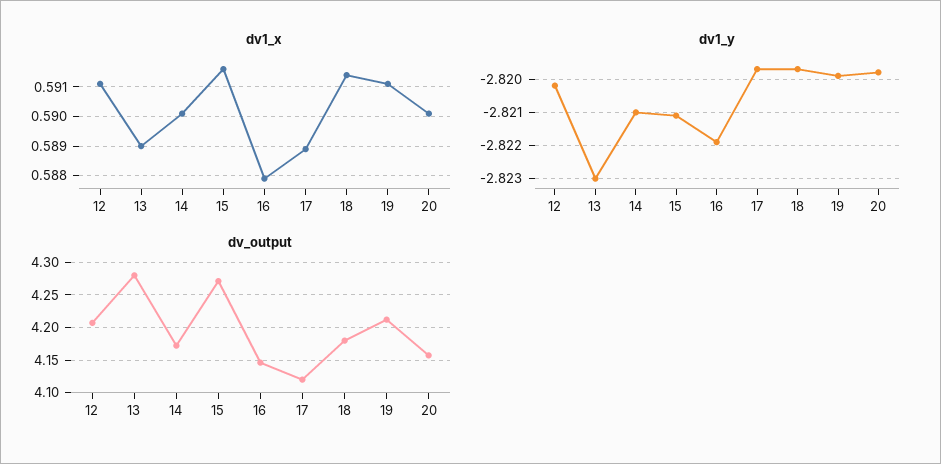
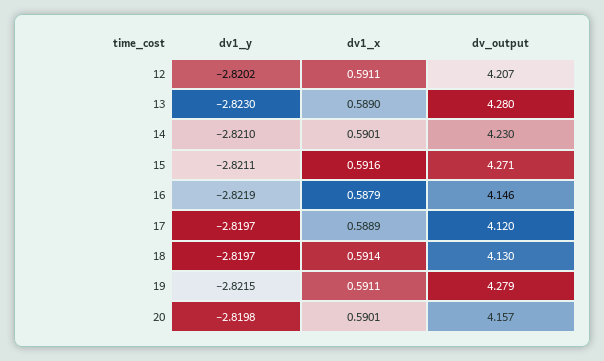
dv1_y, 19: -2.82 -> -2.8215
dv_output, 14: 4.17 -> 4.23
dv_output, 18: 4.18 -> 4.13
dv_output, 19: 4.21 -> 4.279

